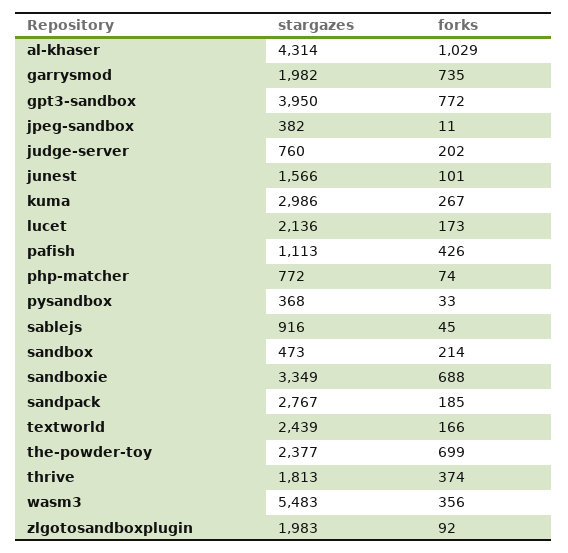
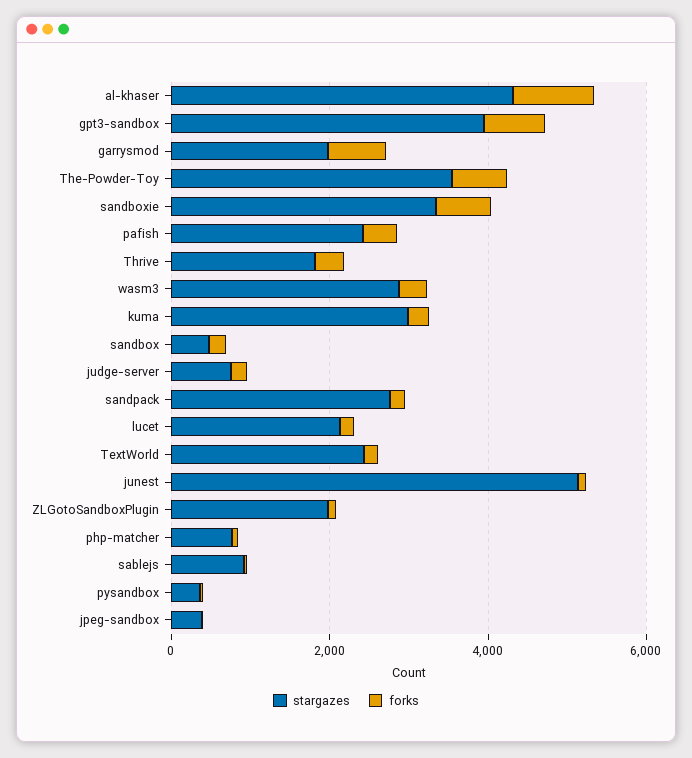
stargazes, junest: 1566 -> 5000
stargazes, pafish: 1113 -> 2500
stargazes, the-powder-toy: 2377 -> 3500
stargazes, wasm3: 5483 -> 3000

